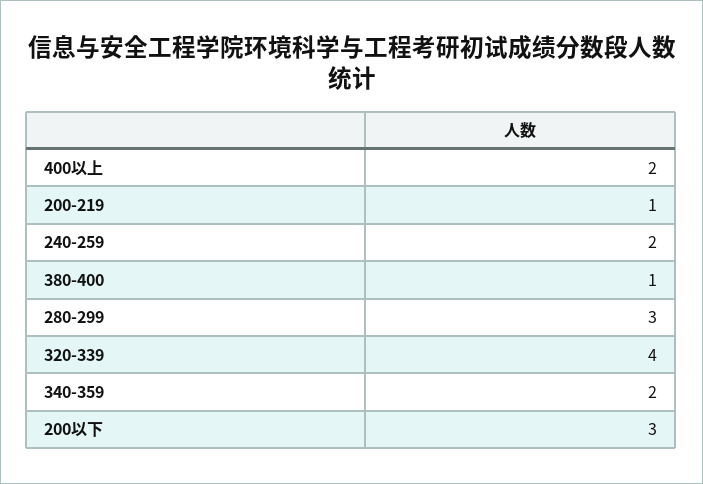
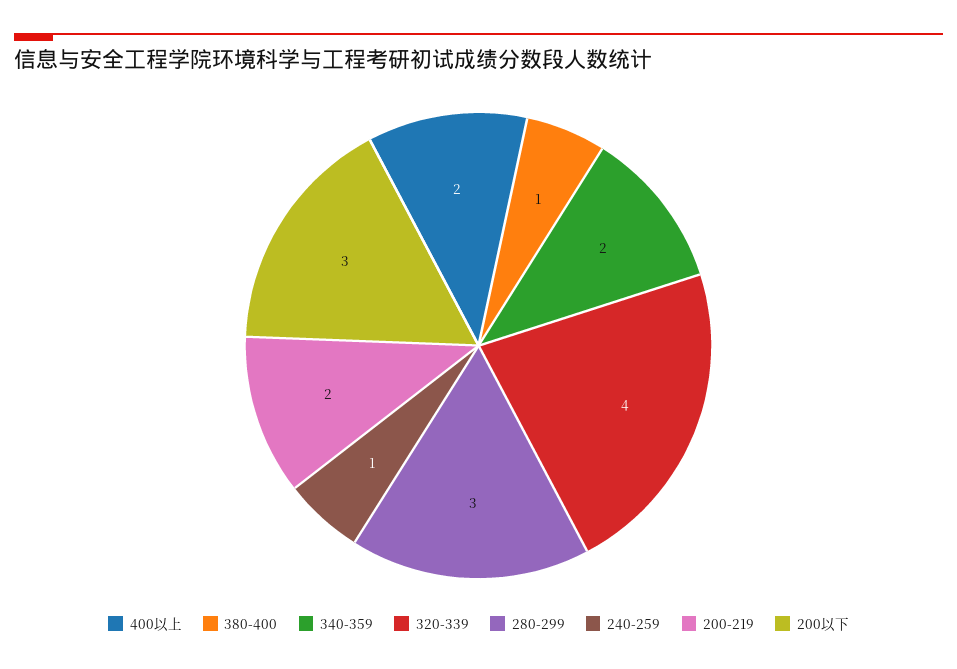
200-219: 1 -> 2
240-259: 2 -> 1

